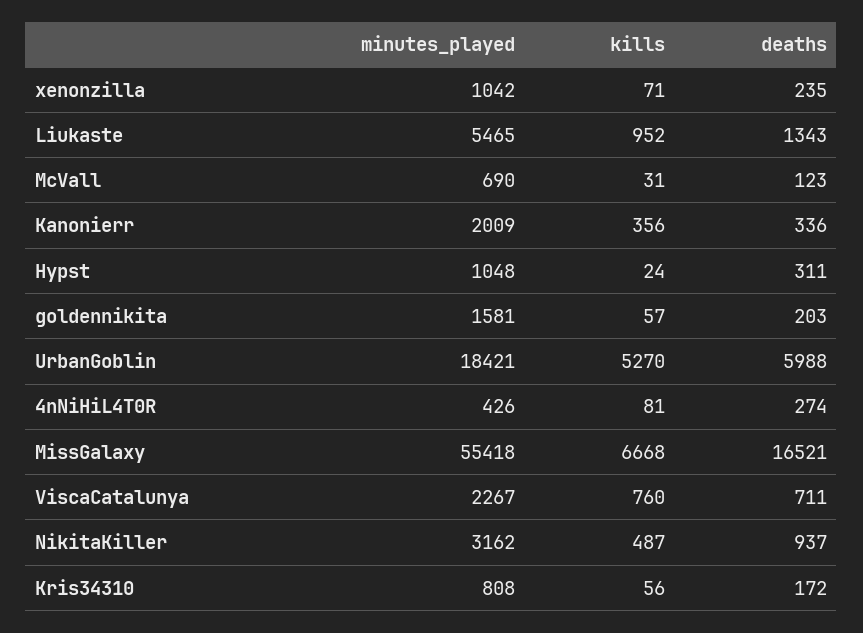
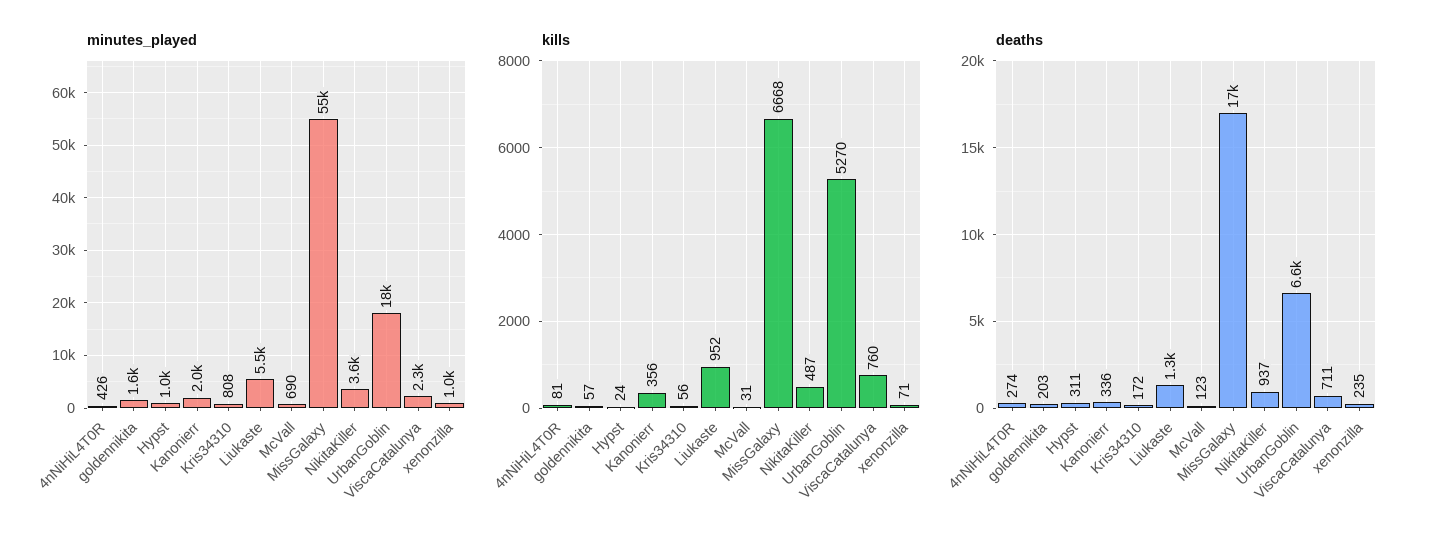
deaths, UrbanGoblin: 5988 -> 6600
minutes_played, NikitaKiller: 3162 -> 3600

